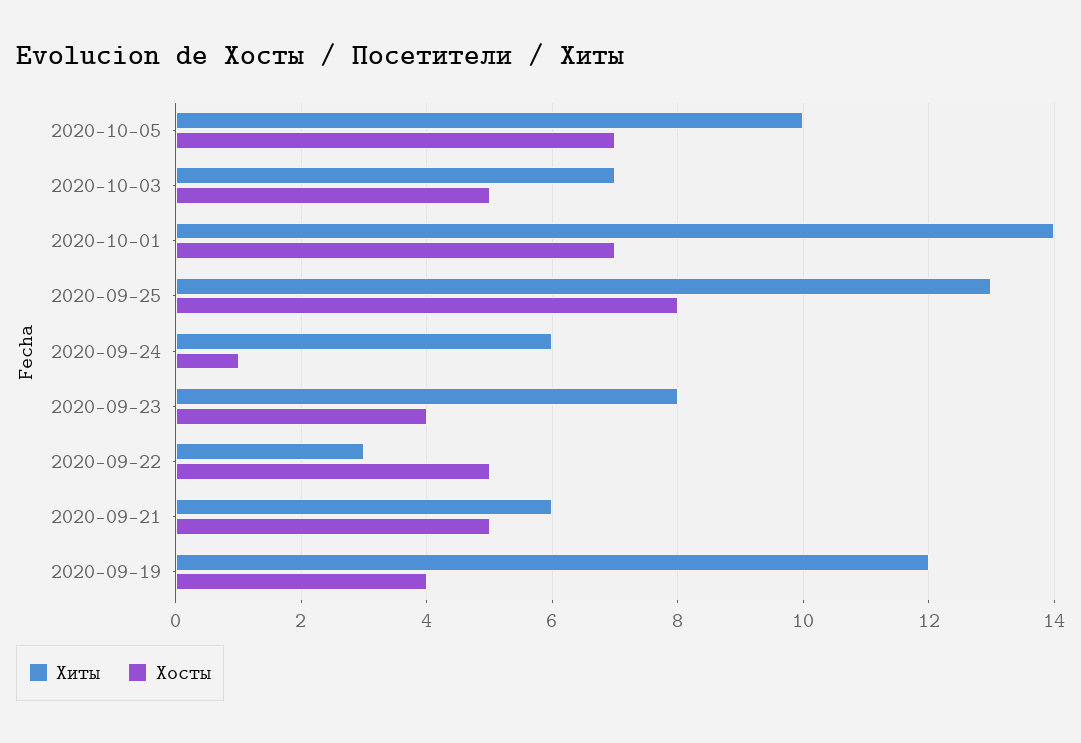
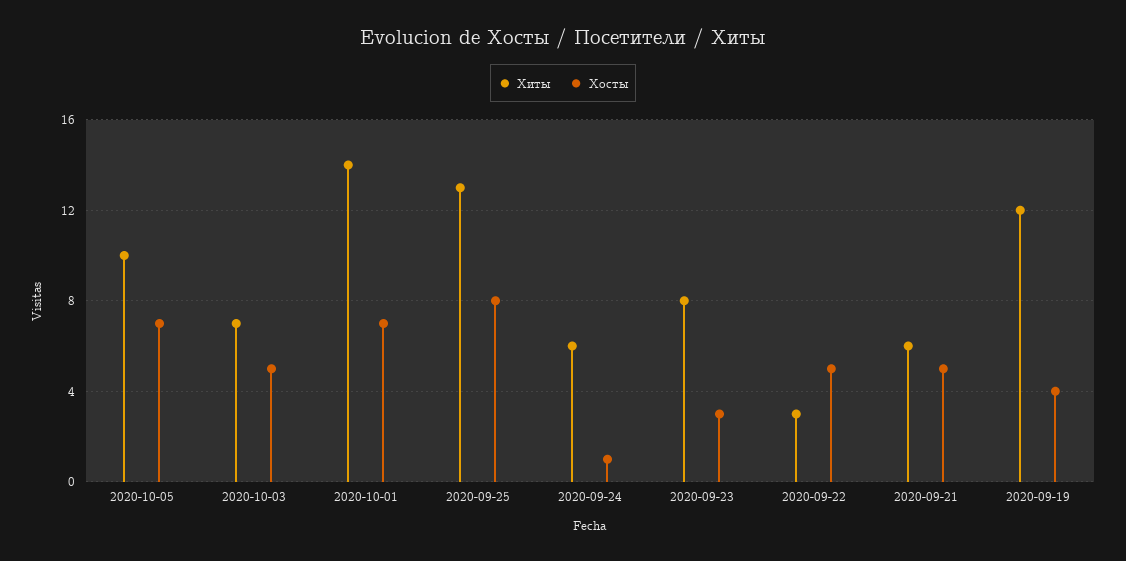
Хосты, 2020-09-23: 4 -> 3

